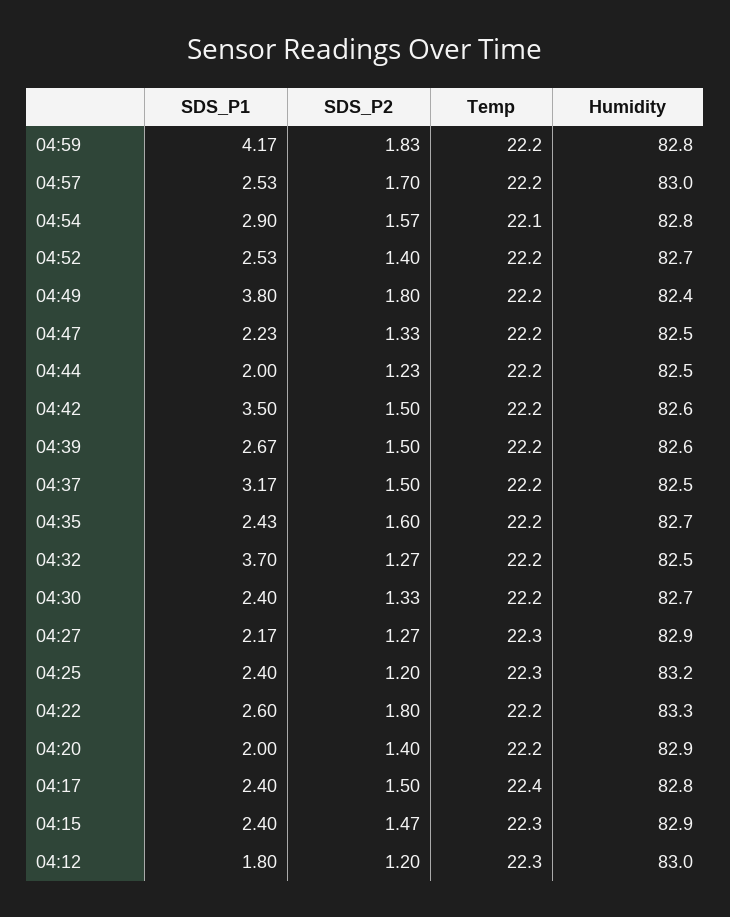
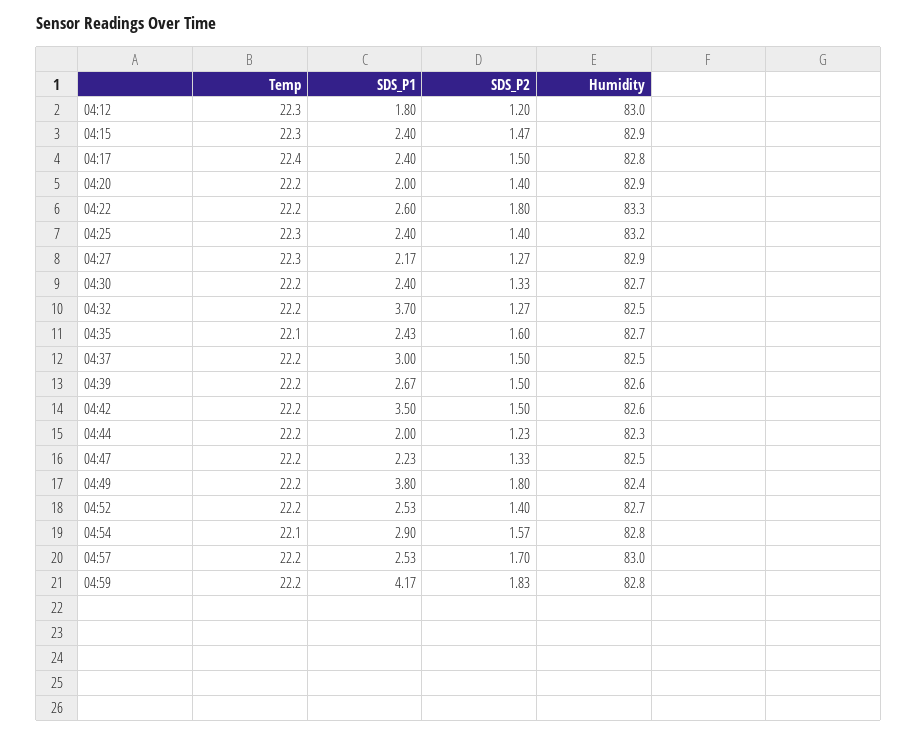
Humidity, 04:44: 82.5 -> 82.3
SDS_P1, 04:37: 3.17 -> 3
Temp, 04:35: 22.2 -> 22.1
SDS_P2, 04:25: 1.2 -> 1.4

